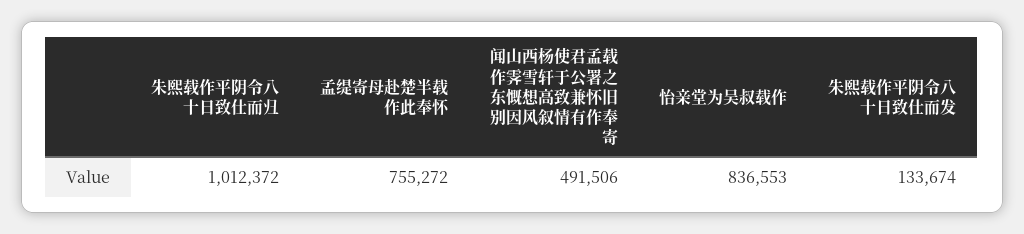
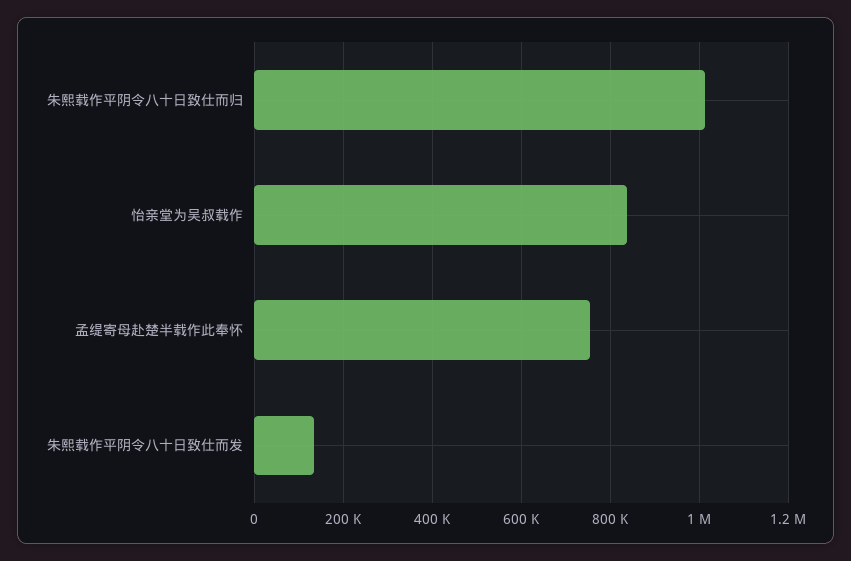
闻山西杨使君孟载作霁雪轩于公署之东慨想高致兼怀旧别因风叙情有作奉寄: 491506 -> none

